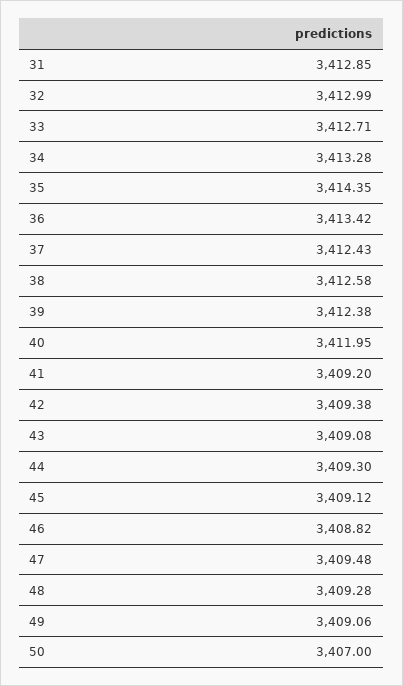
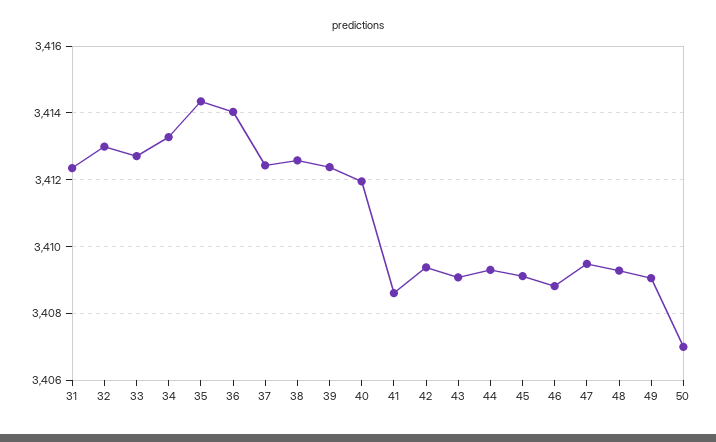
31: 3412.85 -> 3412.4
36: 3413.42 -> 3414
41: 3409.2 -> 3408.6

